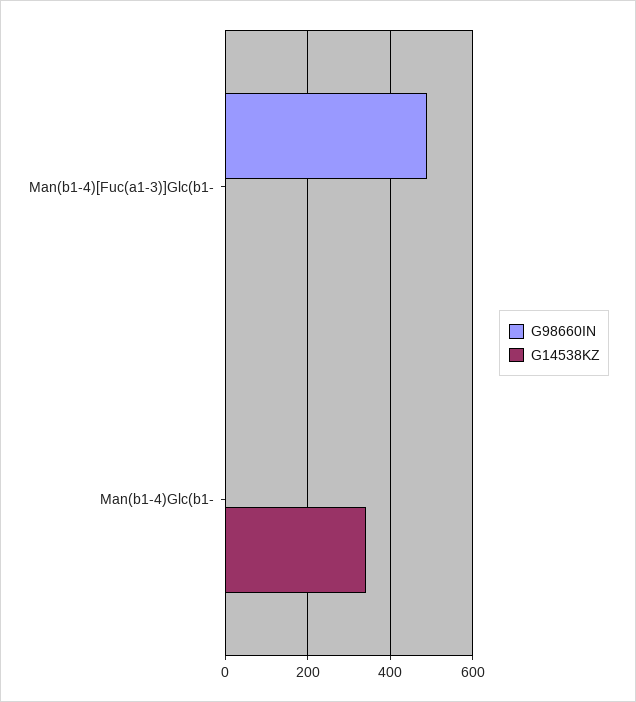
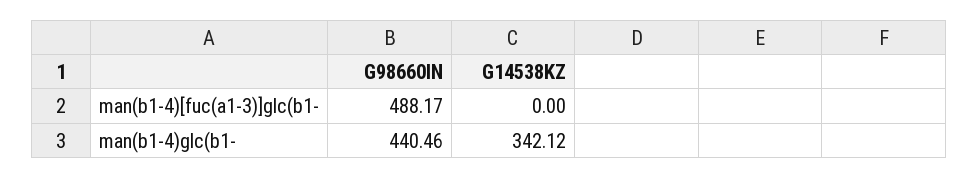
G98660IN, Man(b1-4)Glc(b1-: 0 -> 440.46

